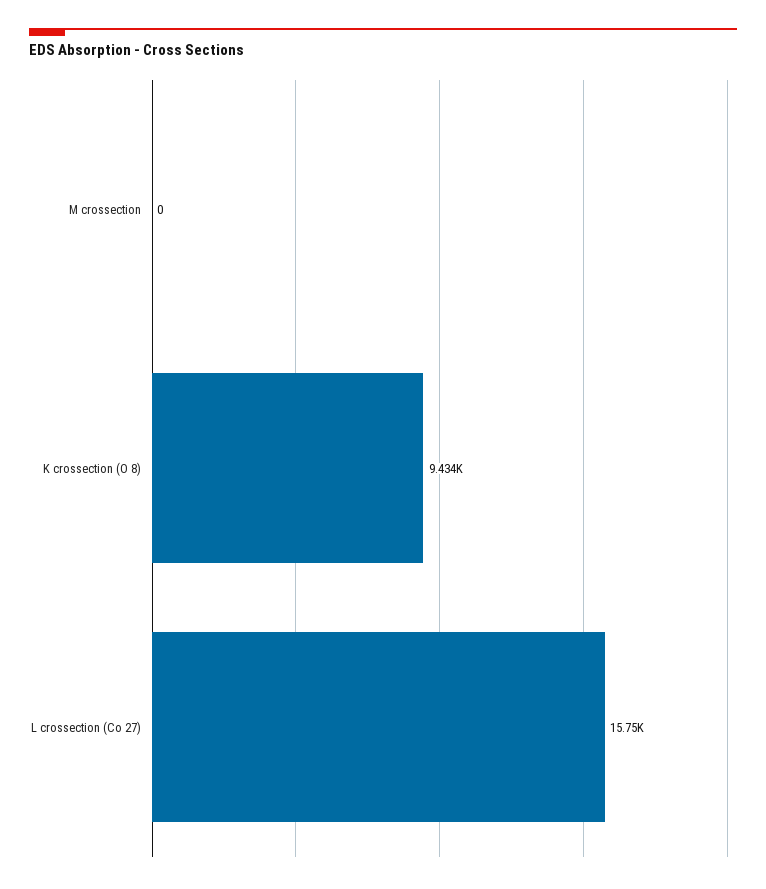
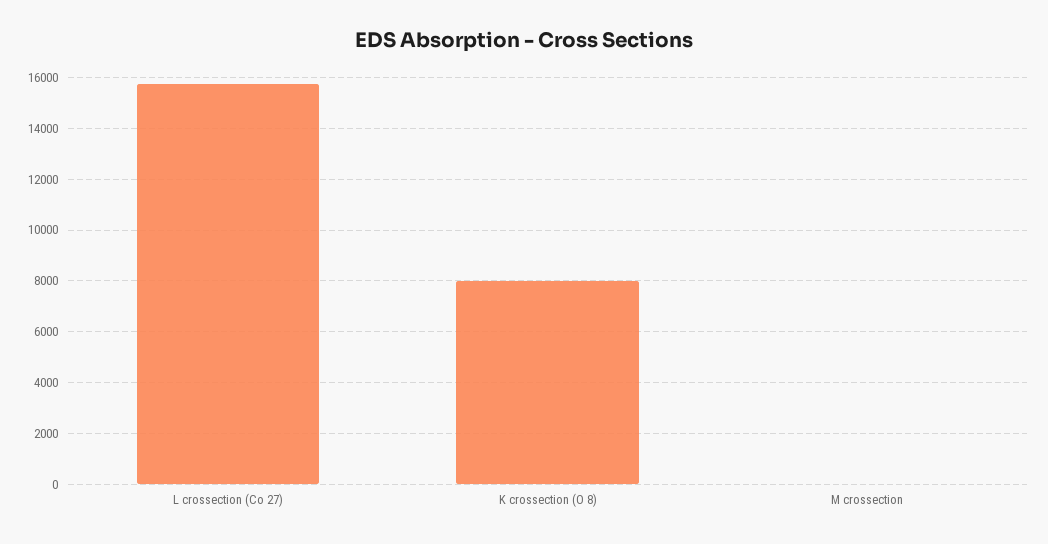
K crossection (O 8): 9434 -> 8000

